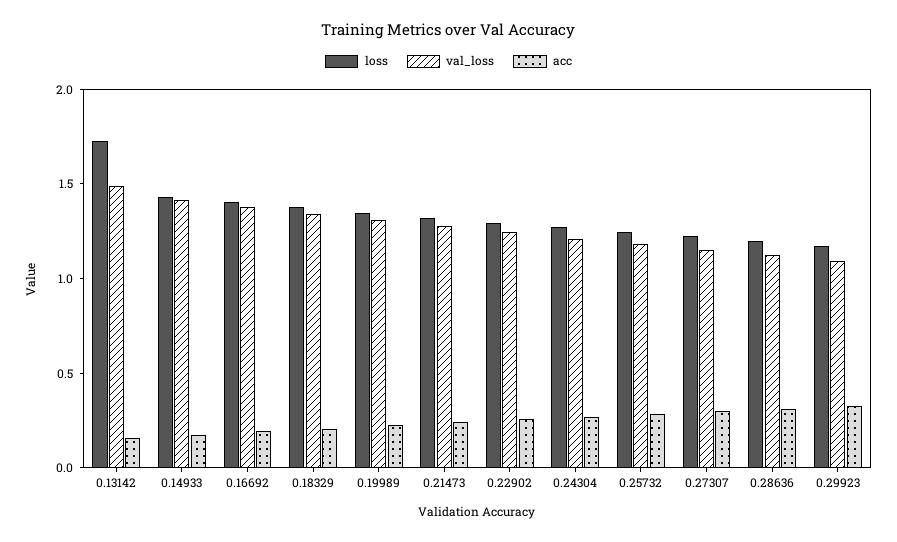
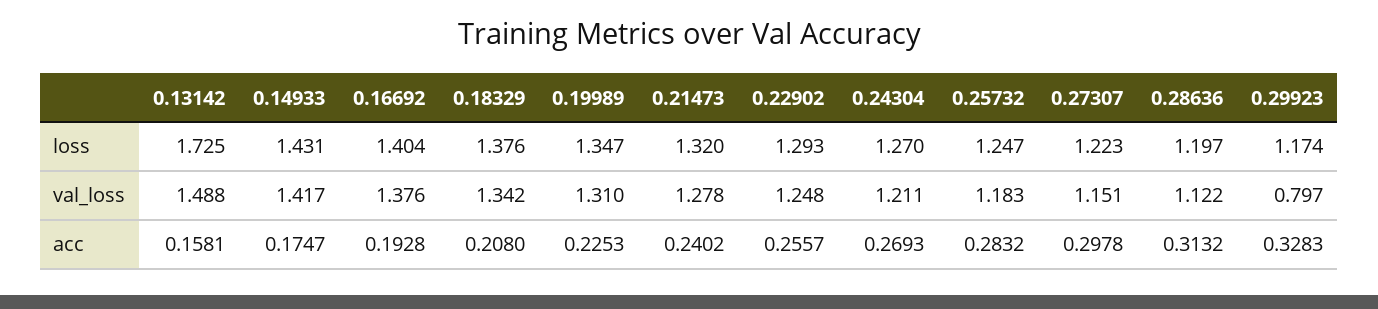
val_loss, 0.29923: 1.1 -> 0.797

